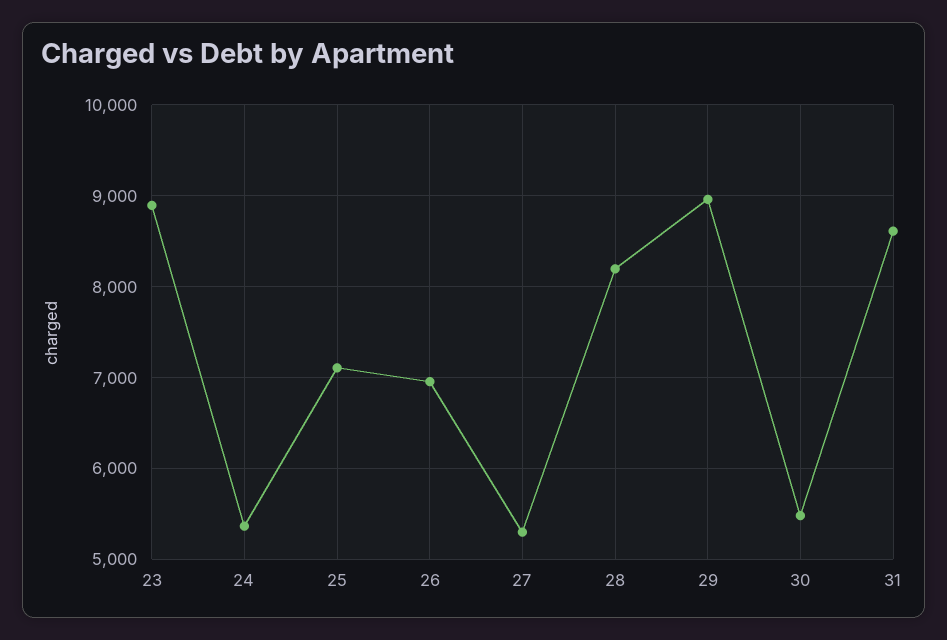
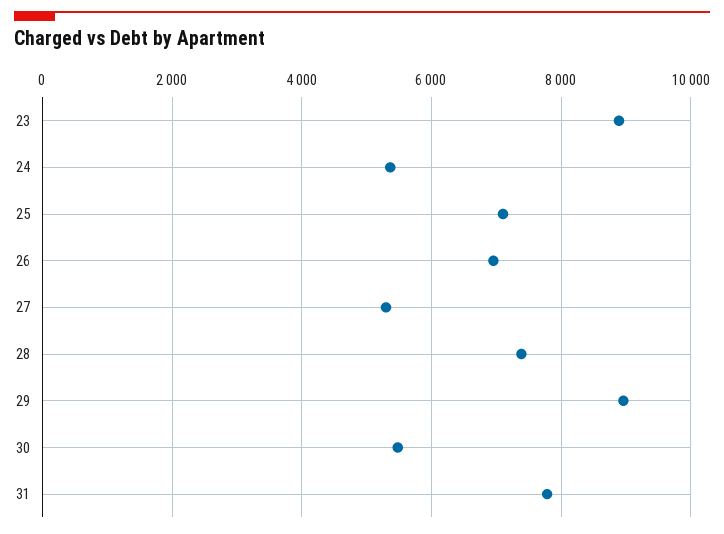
28: 8200 -> 7400
31: 8600 -> 7800

